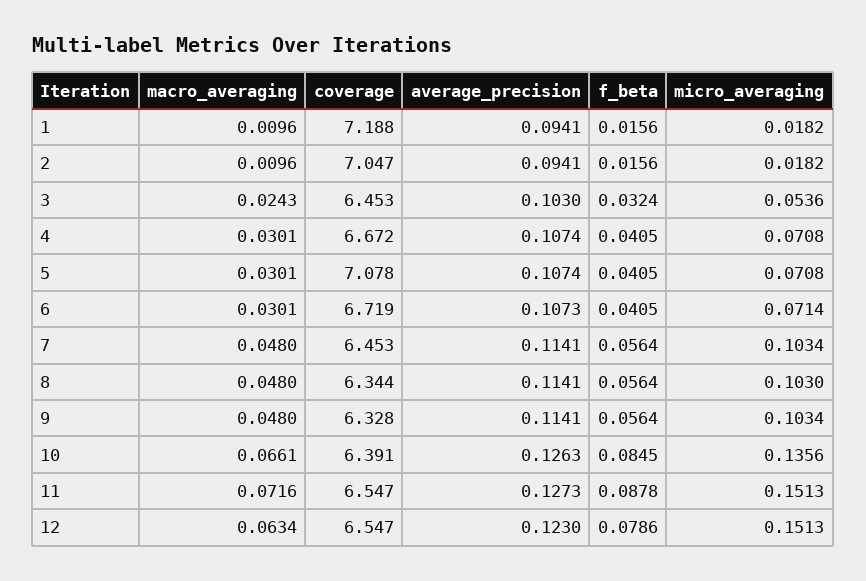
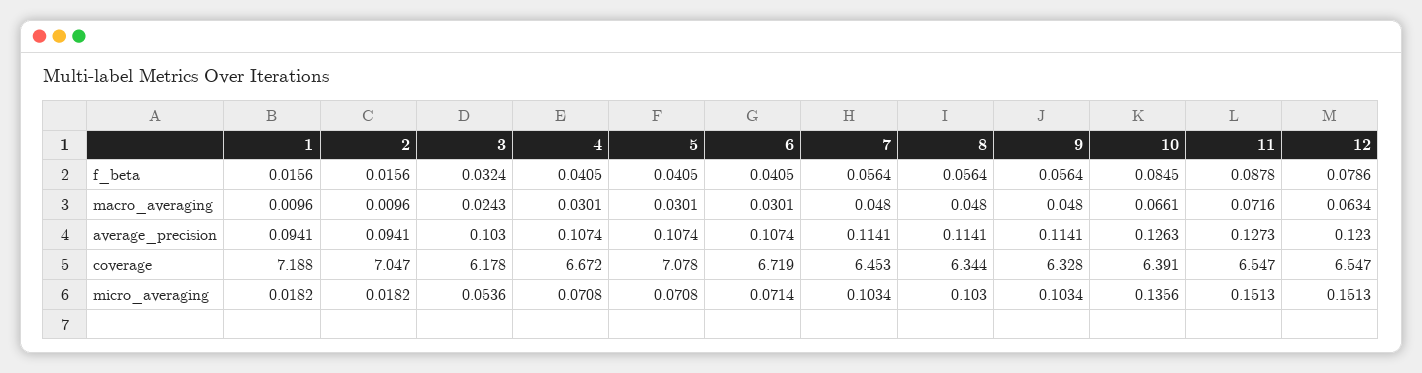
coverage, 3: 6.453 -> 6.178
average_precision, 6: 0.1073 -> 0.1074

